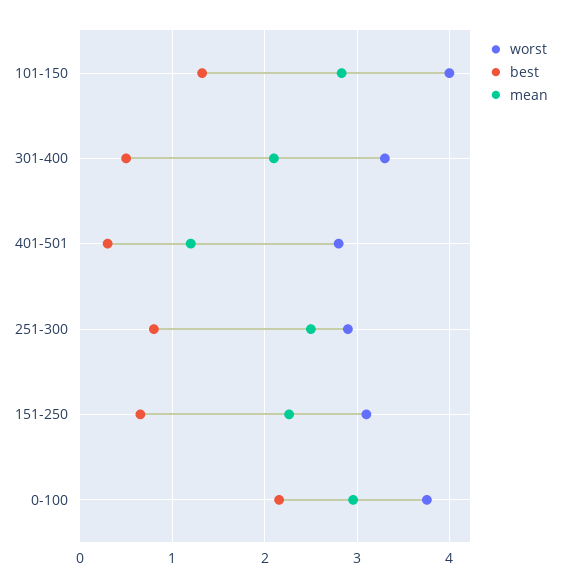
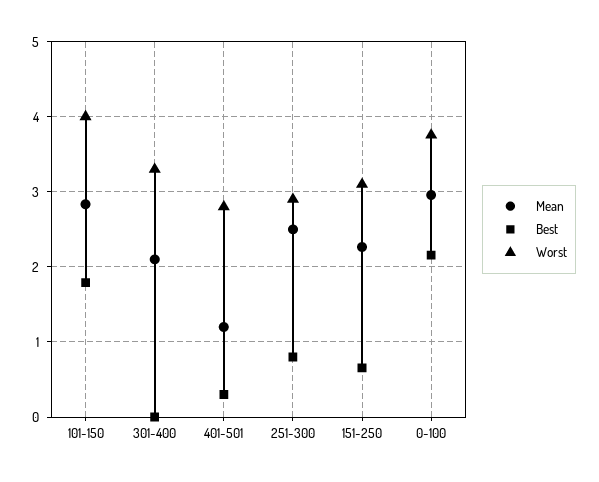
best, 101-150: 1.3 -> 1.8
best, 301-400: 0.5 -> 0

